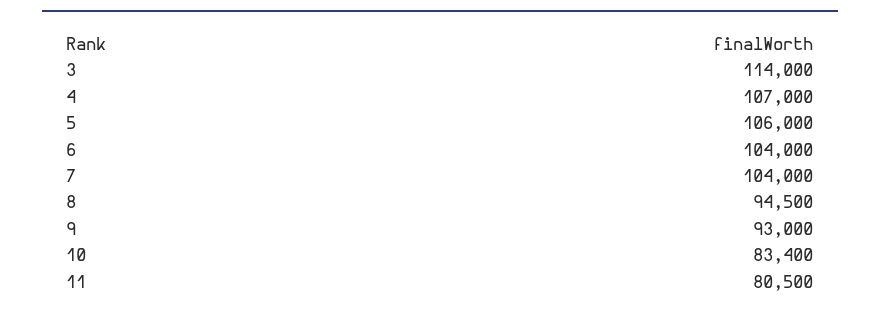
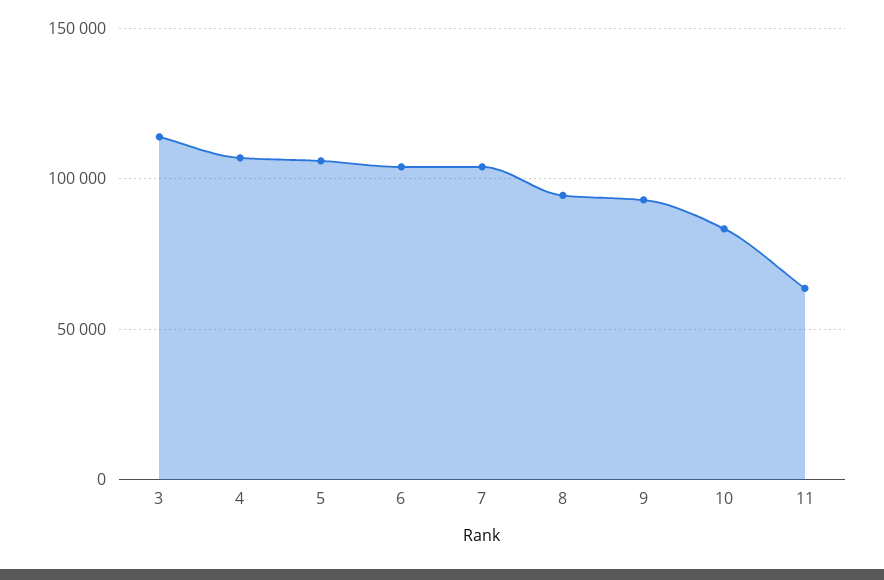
11: 80500 -> 65000

